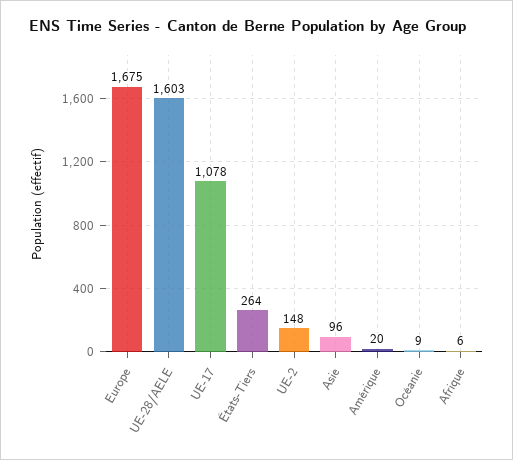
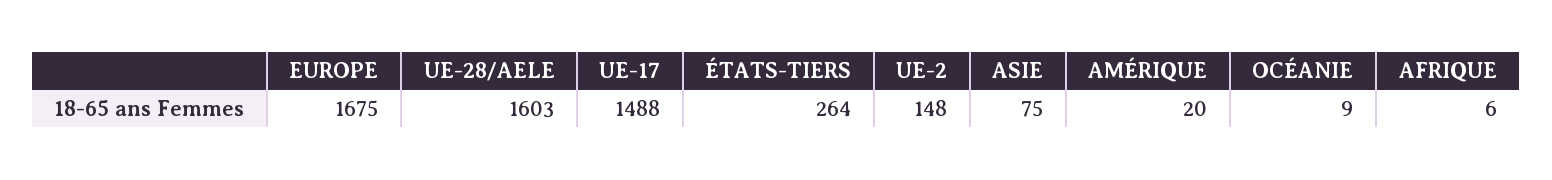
UE-17: 1078 -> 1488
Asie: 96 -> 75

